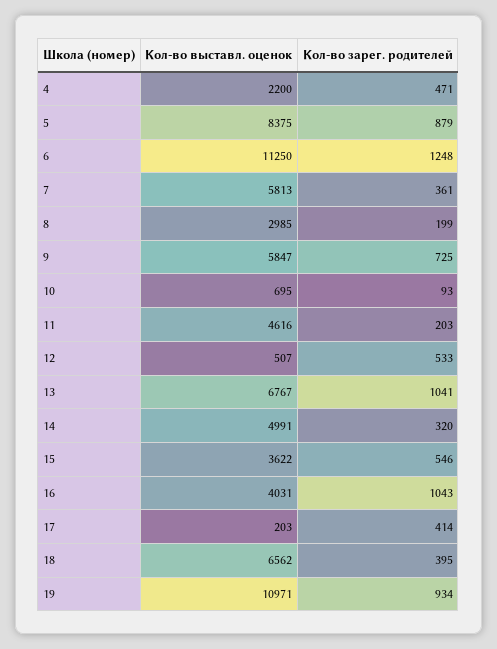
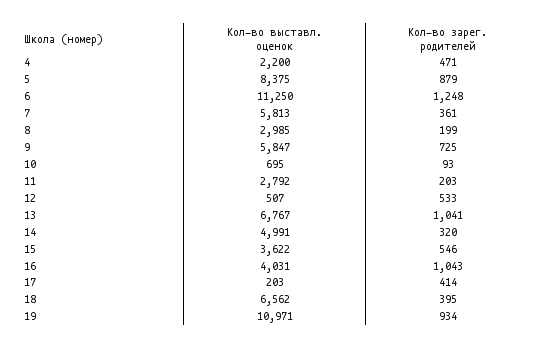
Кол-во выставл. оценок, 11: 4616 -> 2792

